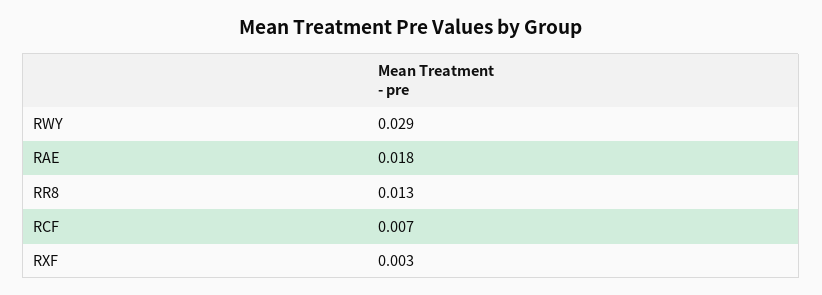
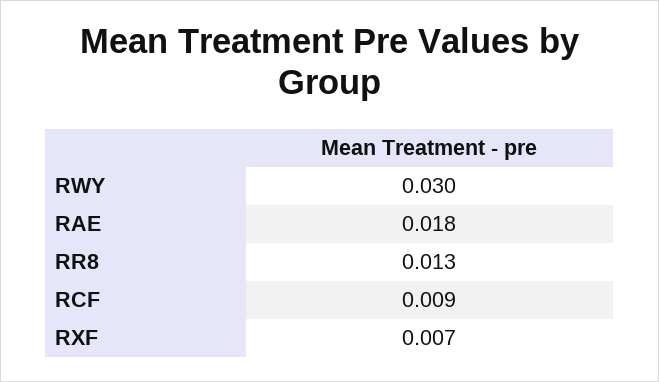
RWY: 0.029 -> 0.03
RCF: 0.007 -> 0.009
RXF: 0.003 -> 0.007

